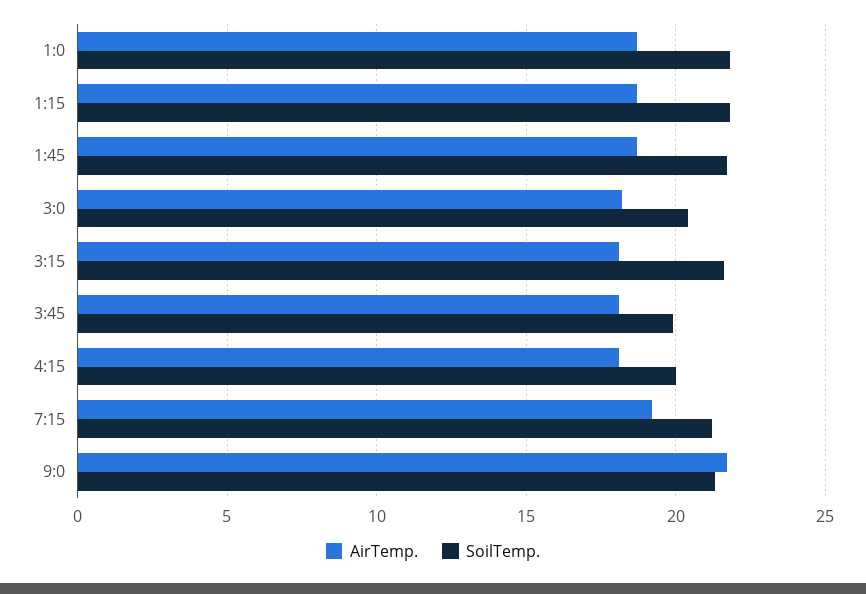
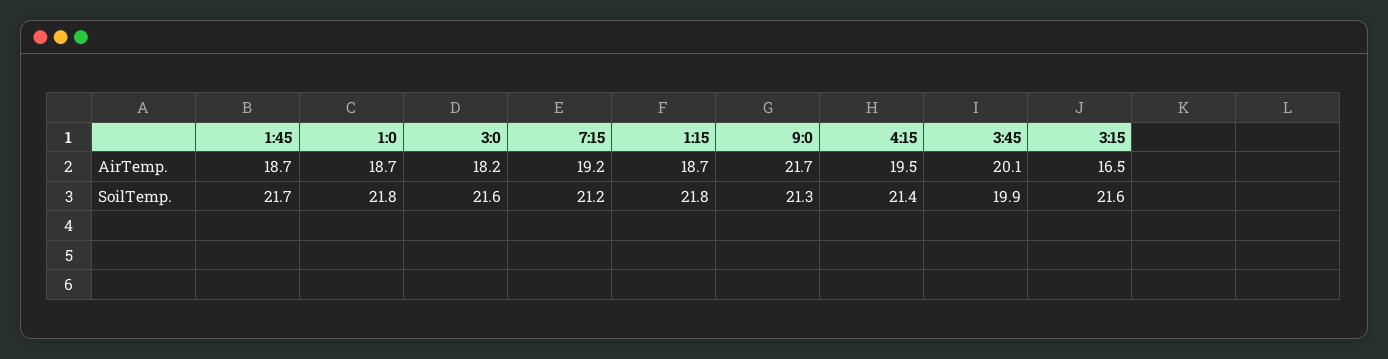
SoilTemp., 3:0: 20.5 -> 21.6
AirTemp., 3:15: 18 -> 16.5
AirTemp., 3:45: 18 -> 20.1
AirTemp., 4:15: 18 -> 19.5
SoilTemp., 4:15: 20 -> 21.4

